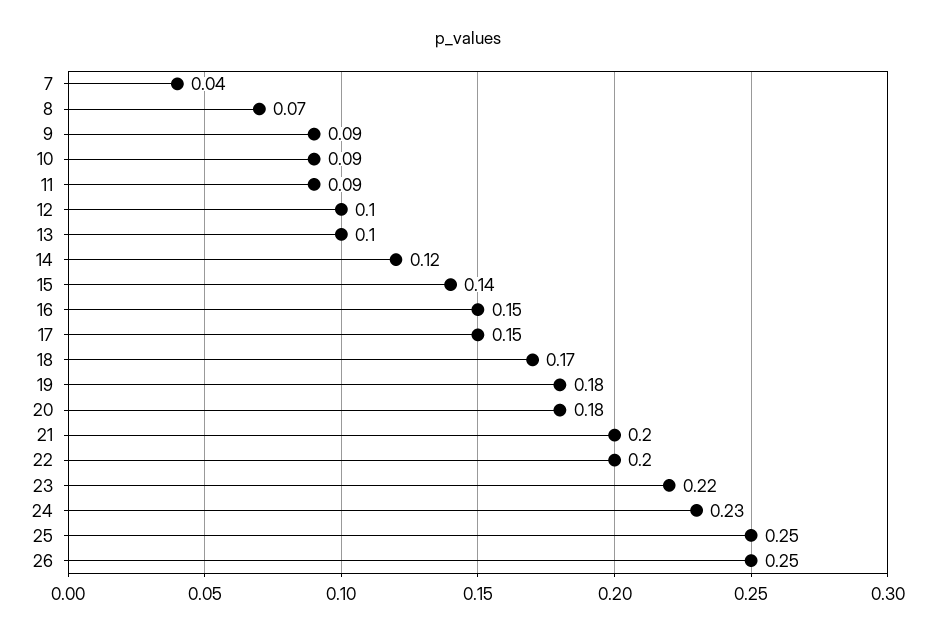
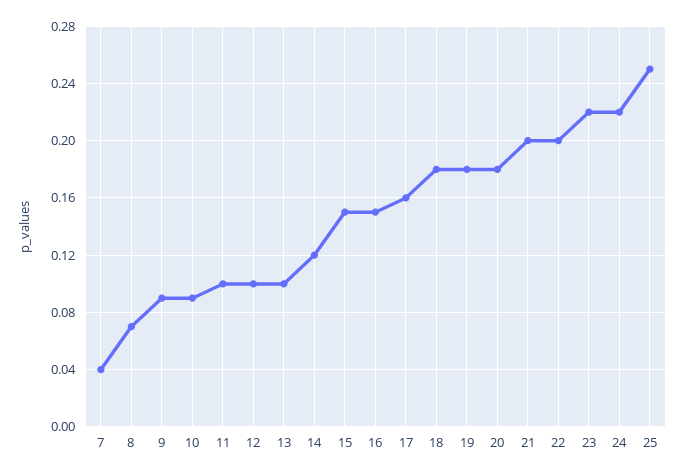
11: 0.09 -> 0.1
15: 0.14 -> 0.15
17: 0.15 -> 0.16
18: 0.17 -> 0.18
24: 0.23 -> 0.22
26: 0.25 -> none

